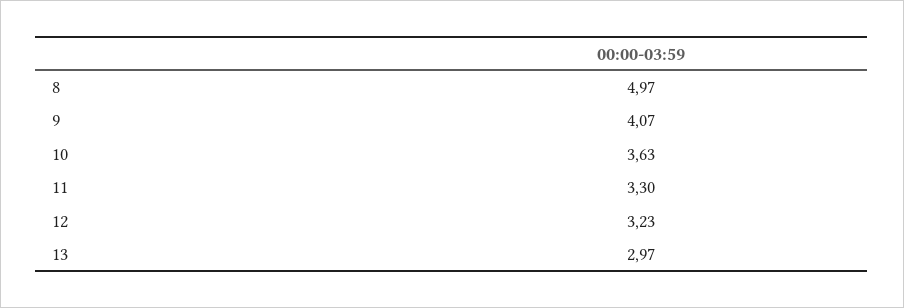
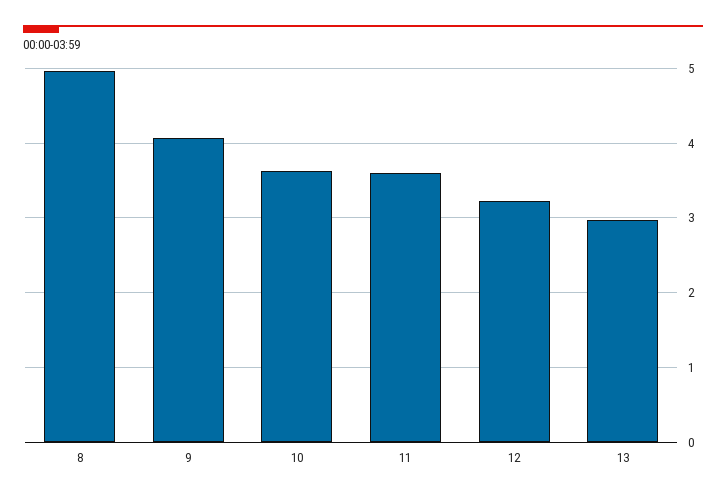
11: 3.3 -> 3.6

